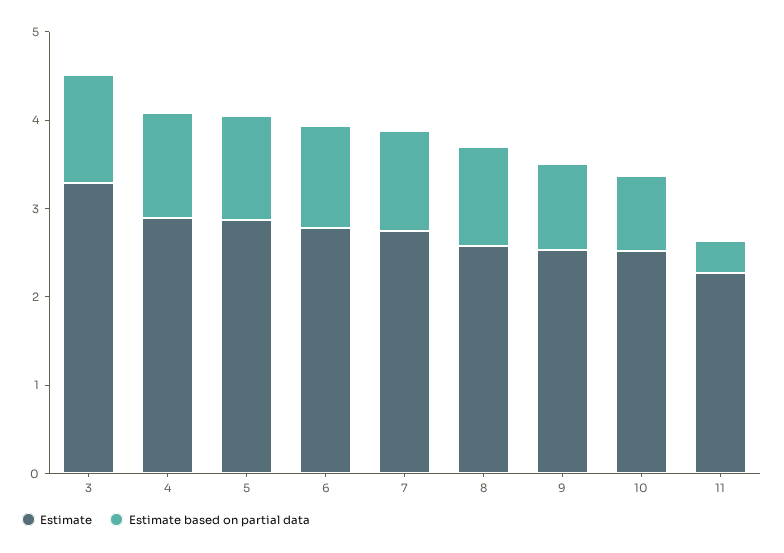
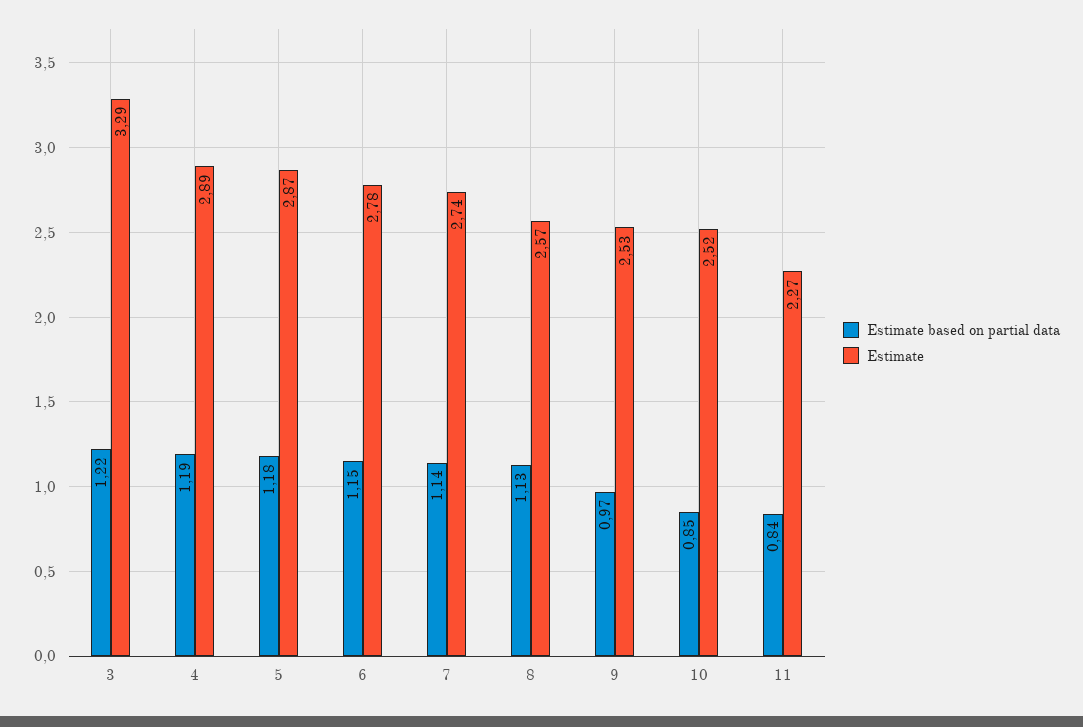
Estimate based on partial data, 11: 0.4 -> 0.84

